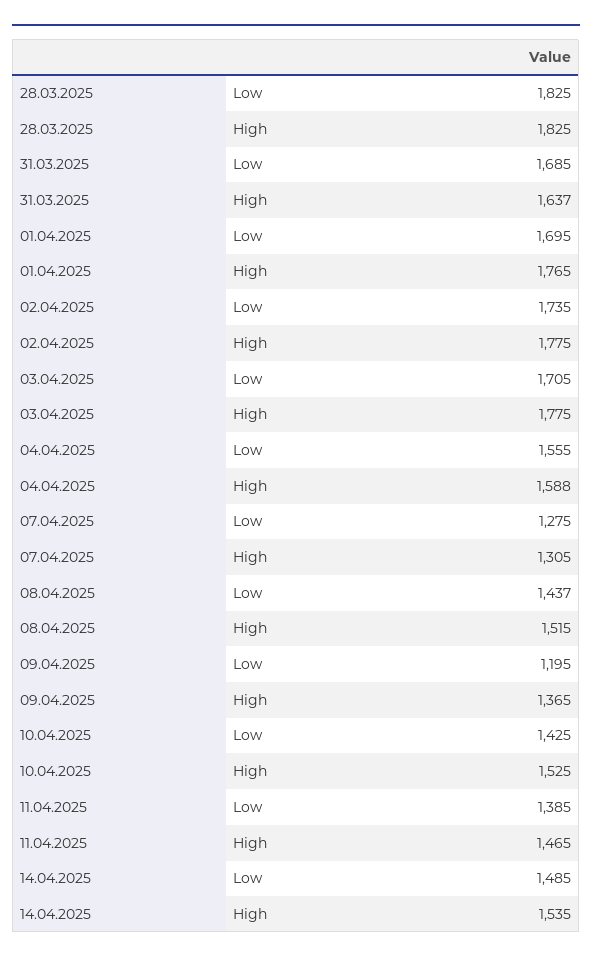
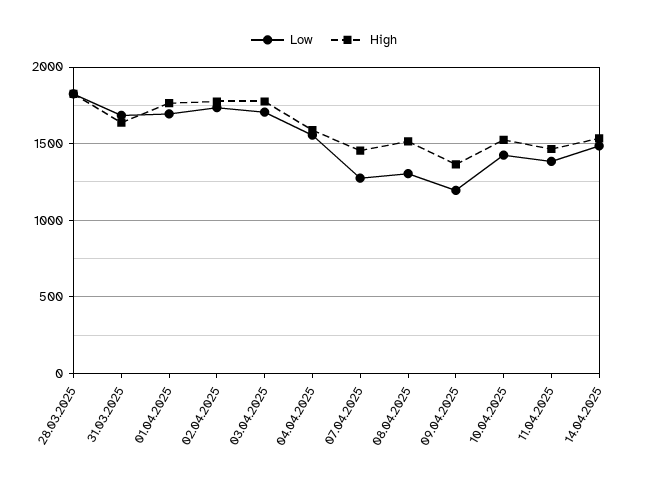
High, 07.04.2025: 1305 -> 1450
Low, 08.04.2025: 1437 -> 1300

